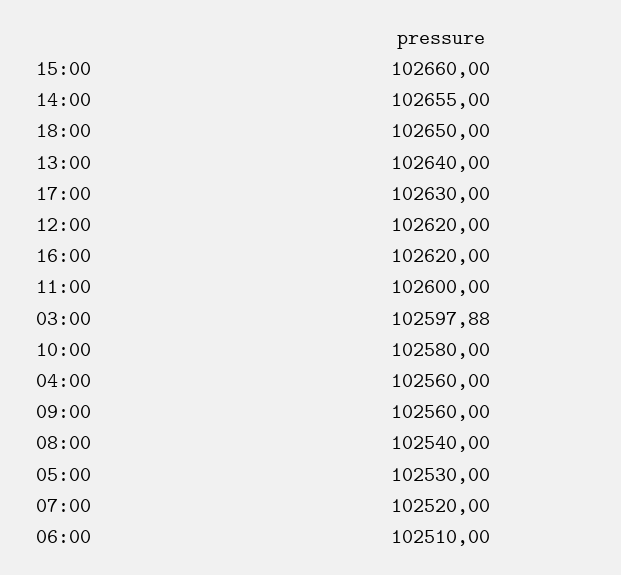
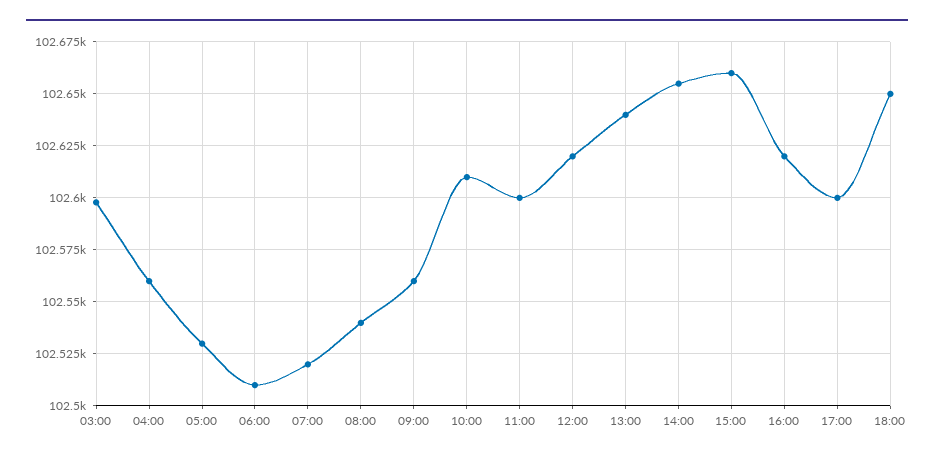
17:00: 102630 -> 102600
10:00: 102580 -> 102610

